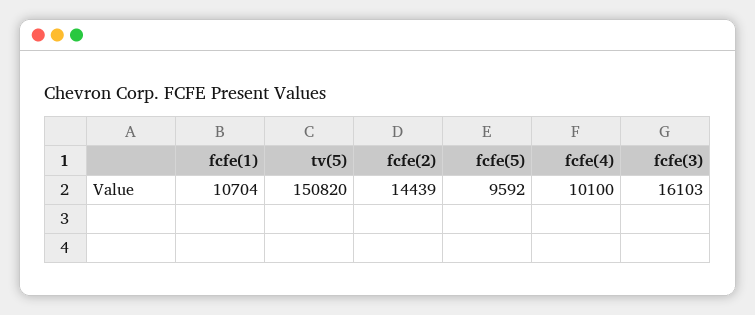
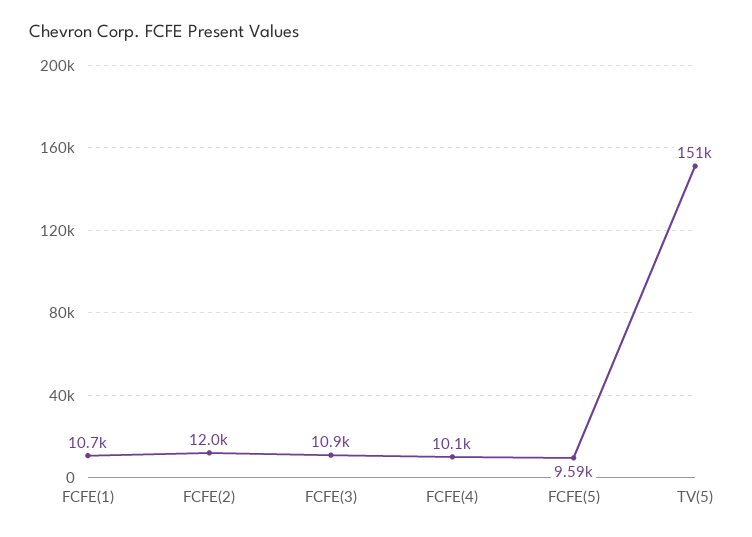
fcfe(2): 14439 -> 12000
fcfe(3): 16103 -> 10900

